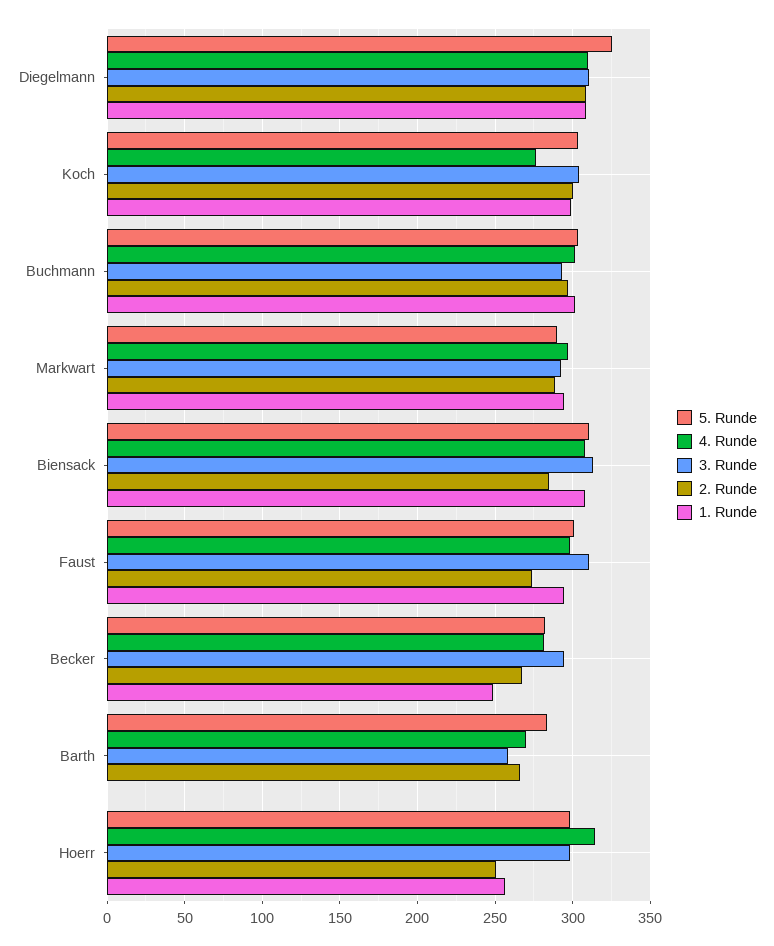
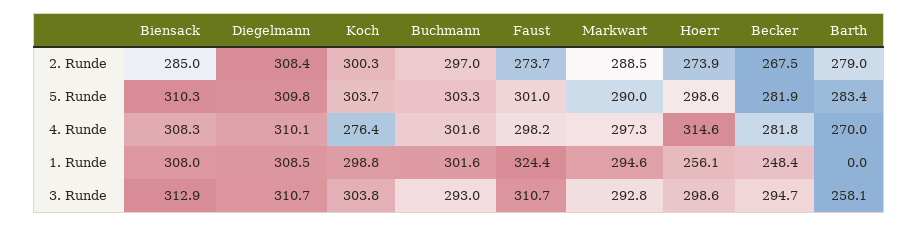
5. Runde, Diegelmann: 325 -> 309.8
1. Runde, Faust: 295 -> 324.4
2. Runde, Barth: 265 -> 279
2. Runde, Hoerr: 250 -> 273.9

